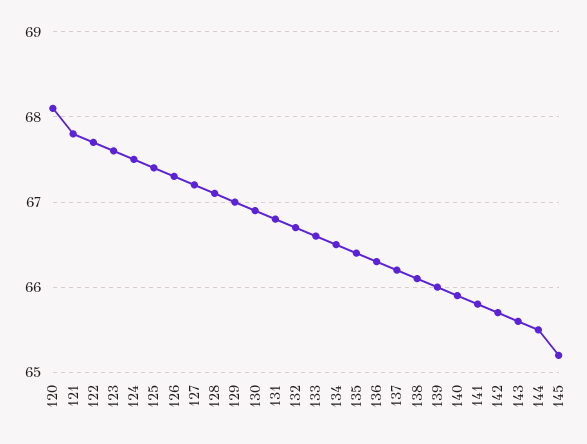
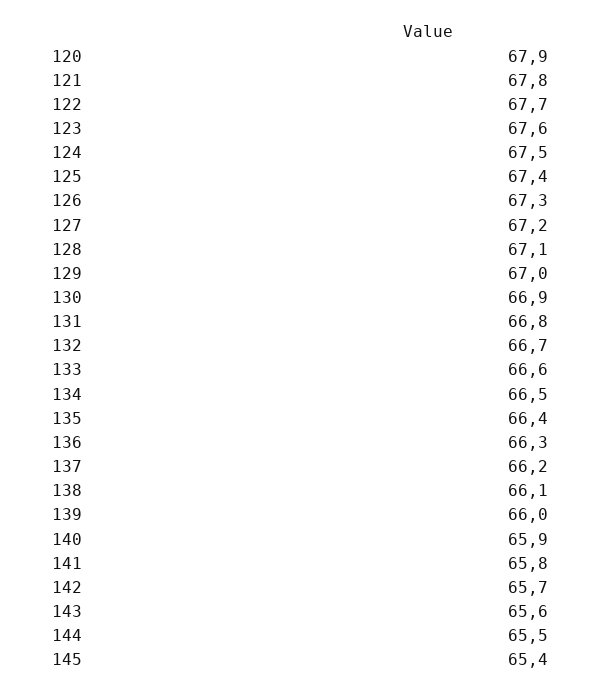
120: 68.1 -> 67.9
145: 65.2 -> 65.4

